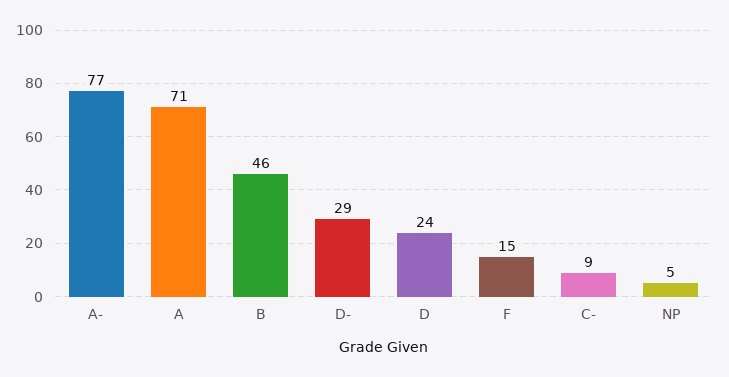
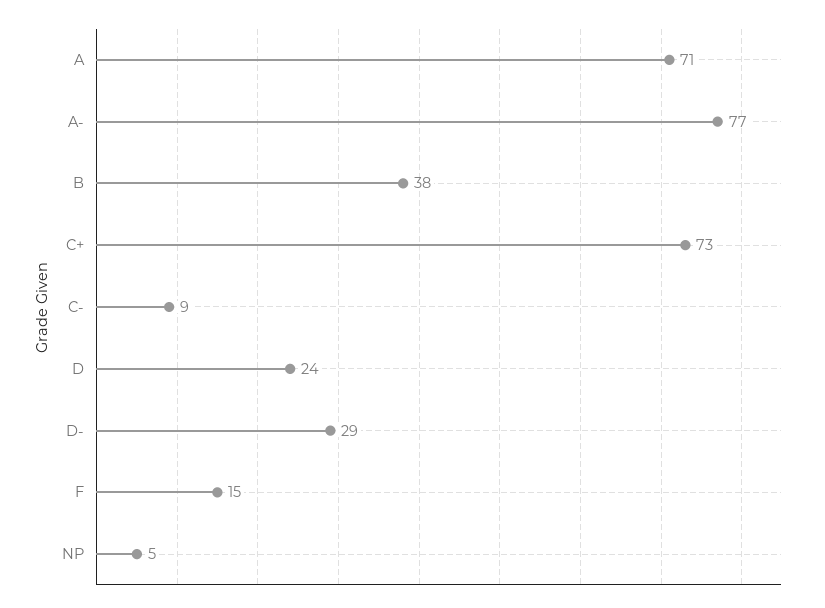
B: 46 -> 38
C+: none -> 73

